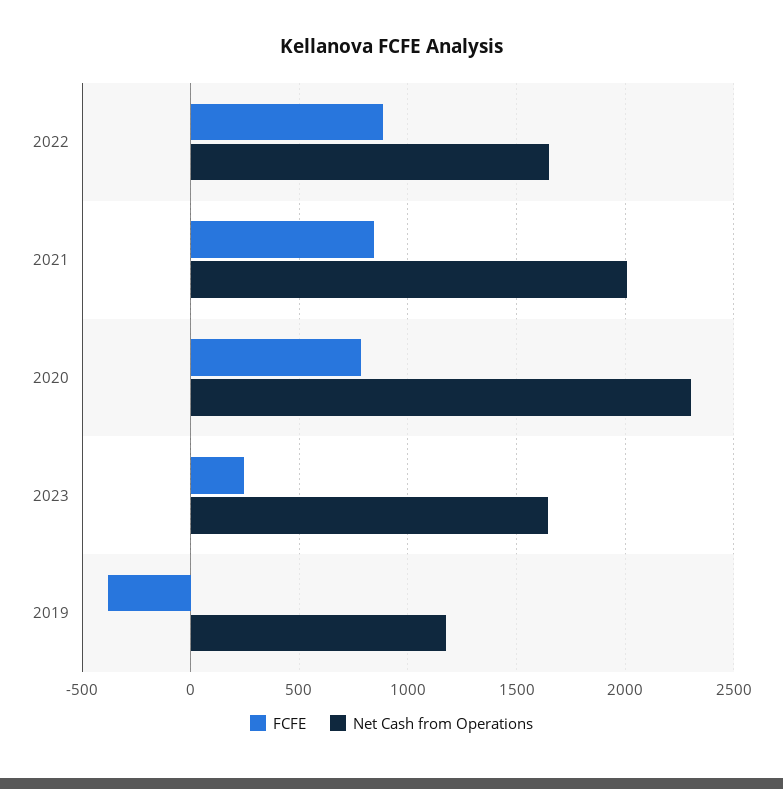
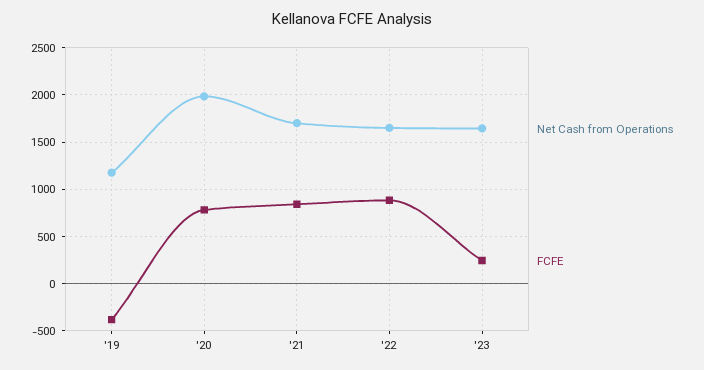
Net Cash from Operations, 2021: 2000 -> 1700
Net Cash from Operations, 2020: 2300 -> 2000

